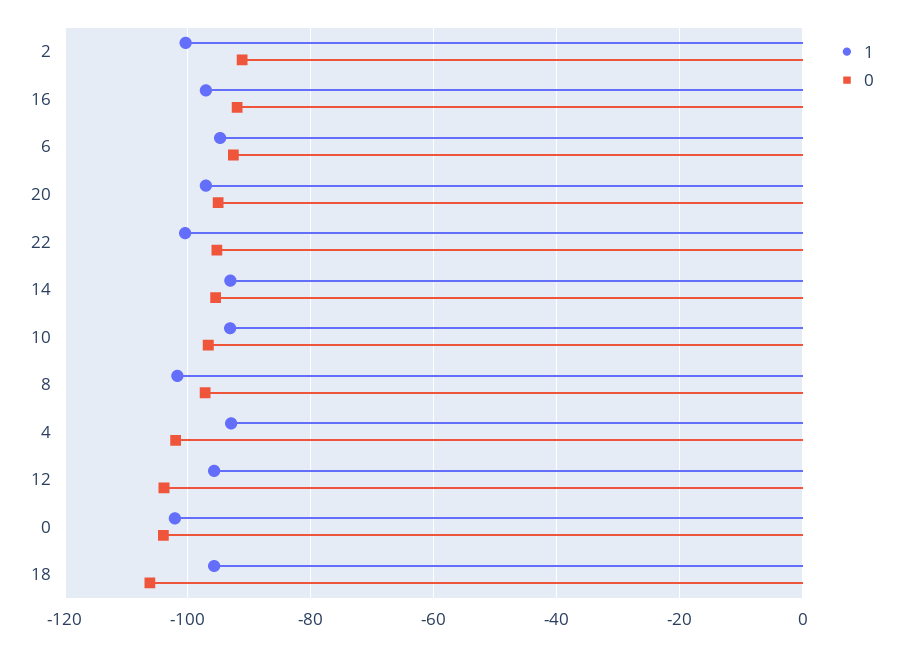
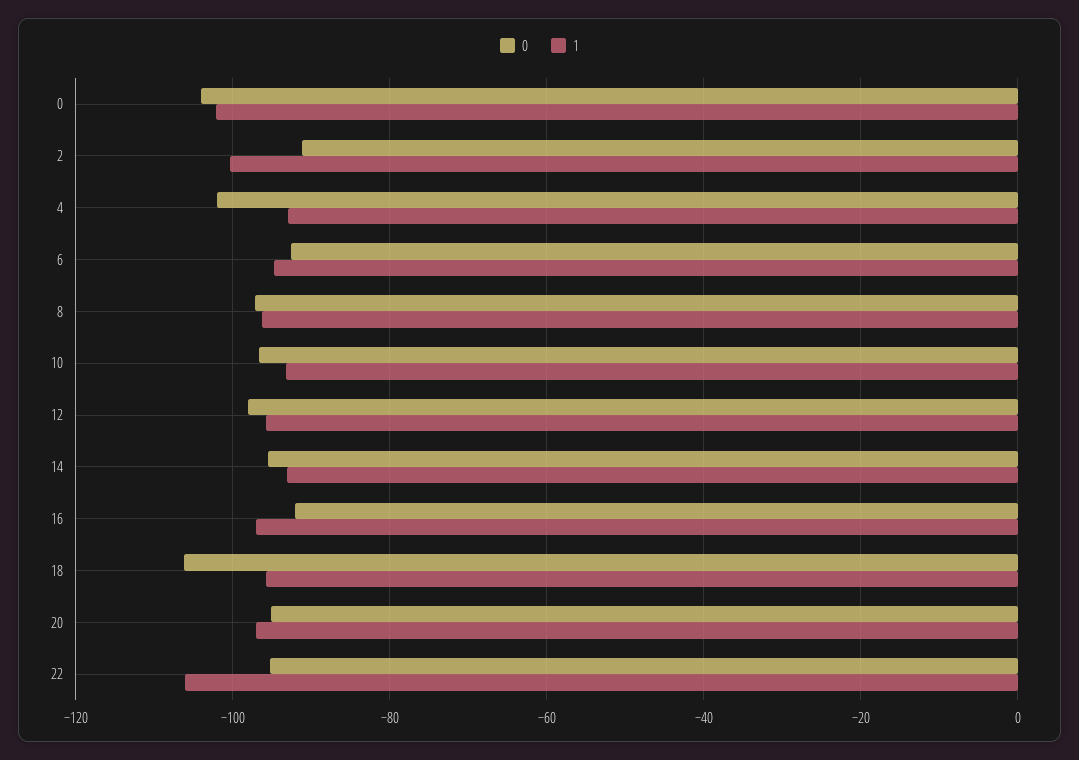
1, 22: -100 -> -106
1, 8: -102 -> -96
0, 12: -104 -> -98

